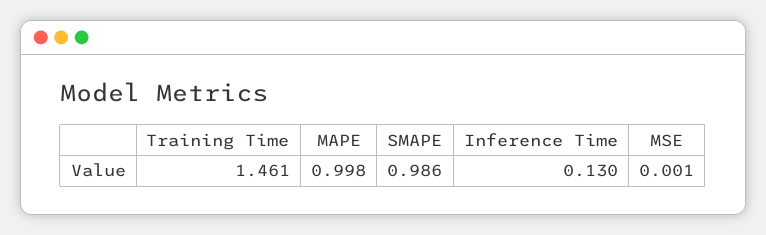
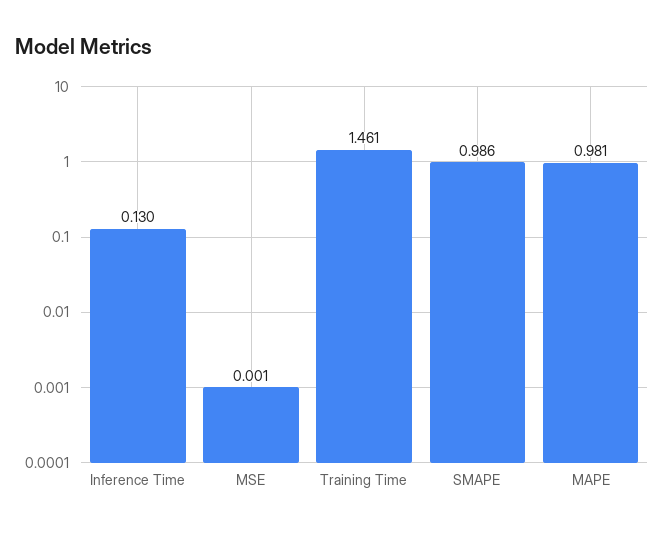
MAPE: 0.998 -> 0.981

